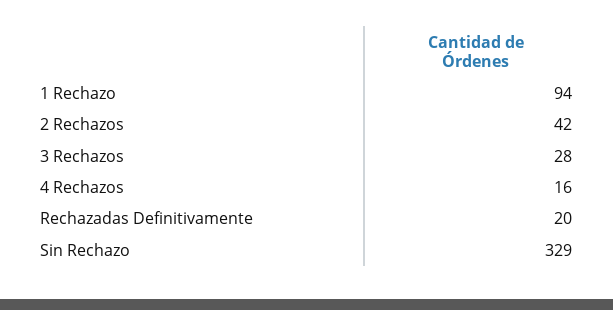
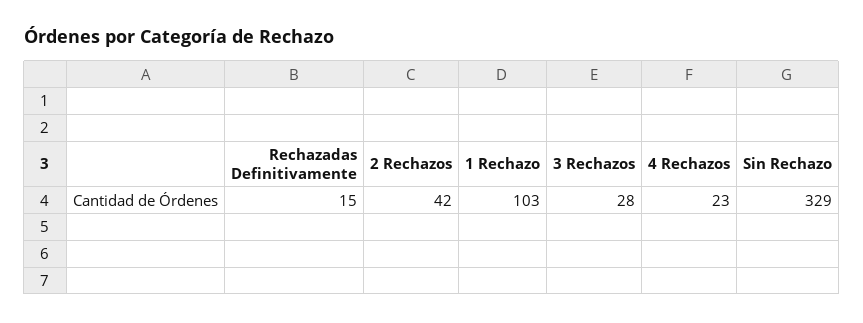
1 Rechazo: 94 -> 103
4 Rechazos: 16 -> 23
Rechazadas Definitivamente: 20 -> 15

